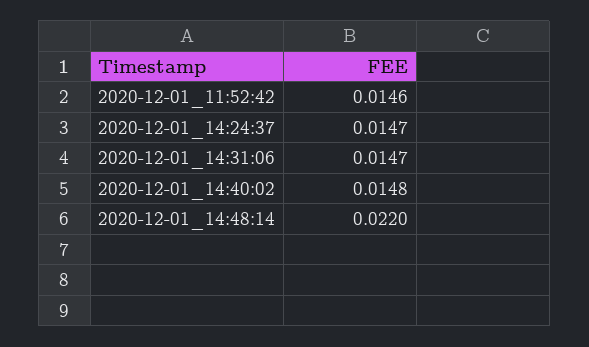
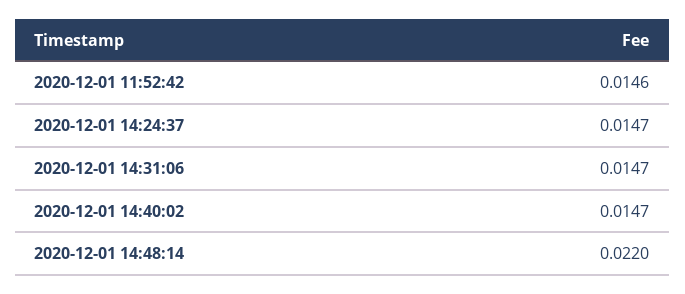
2020-12-01_14:40:02: 0.0148 -> 0.0147

